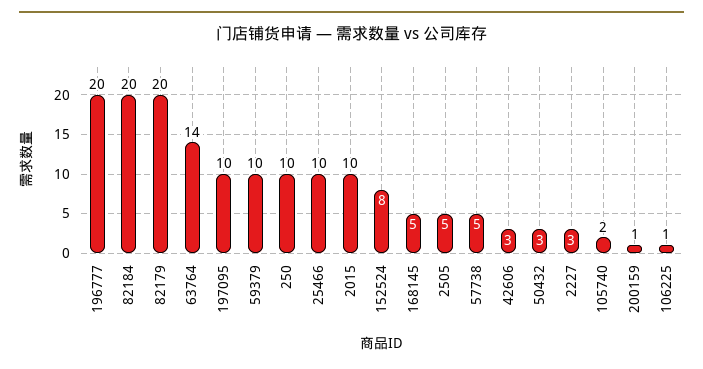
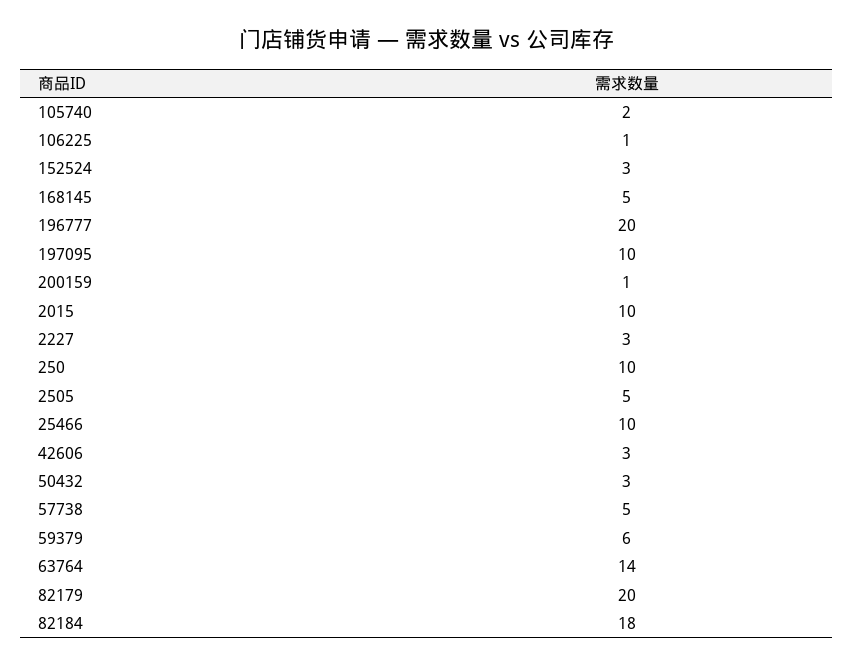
82184: 20 -> 18
59379: 10 -> 6
152524: 8 -> 3

